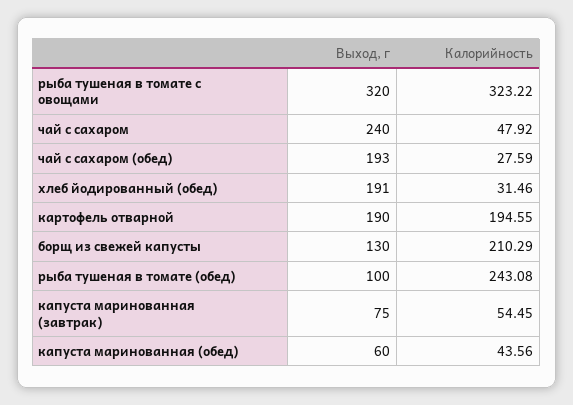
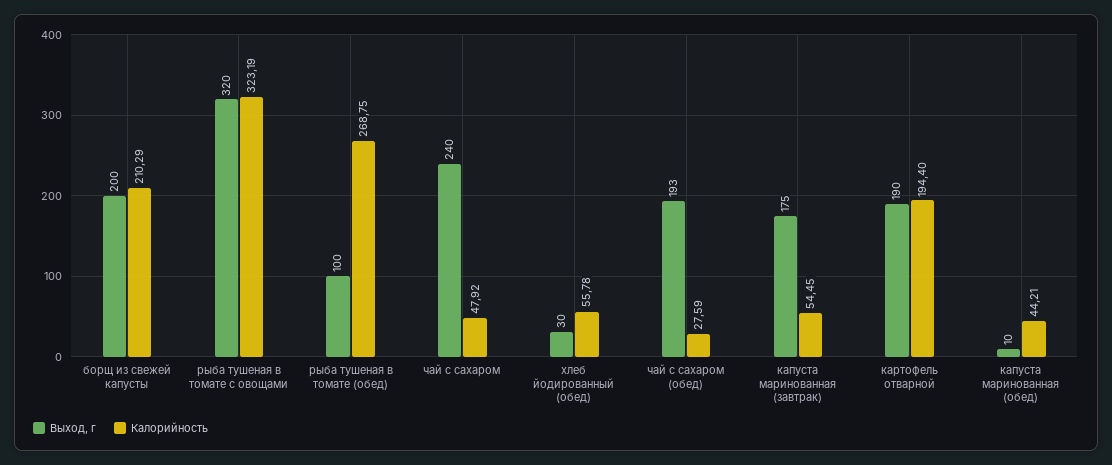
Калорийность, рыба тушеная в томате с овощами: 323.22 -> 323.19
Выход, г, хлеб йодированный (обед): 191 -> 30
Калорийность, хлеб йодированный (обед): 31.46 -> 55.78
Калорийность, картофель отварной: 194.55 -> 194.4
Выход, г, борщ из свежей капусты: 130 -> 200
Калорийность, рыба тушеная в томате (обед): 243.08 -> 268.75
Выход, г, капуста маринованная (завтрак): 75 -> 175
Выход, г, капуста маринованная (обед): 60 -> 10
Калорийность, капуста маринованная (обед): 43.56 -> 44.21

